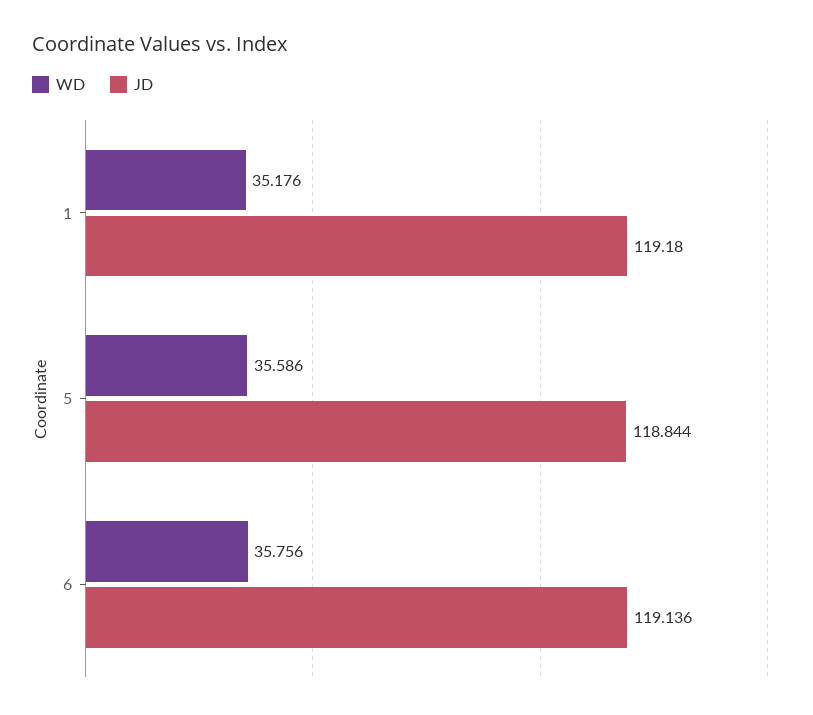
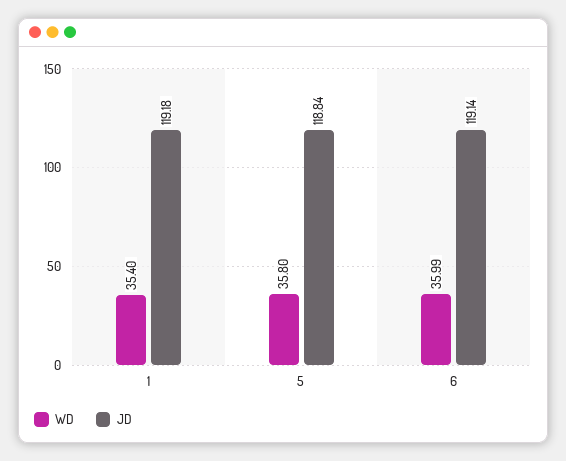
WD, 1: 35.176 -> 35.4
WD, 5: 35.586 -> 35.8
WD, 6: 35.756 -> 35.99

